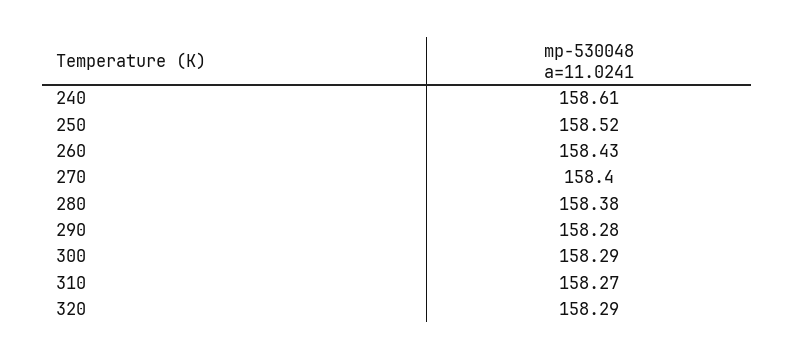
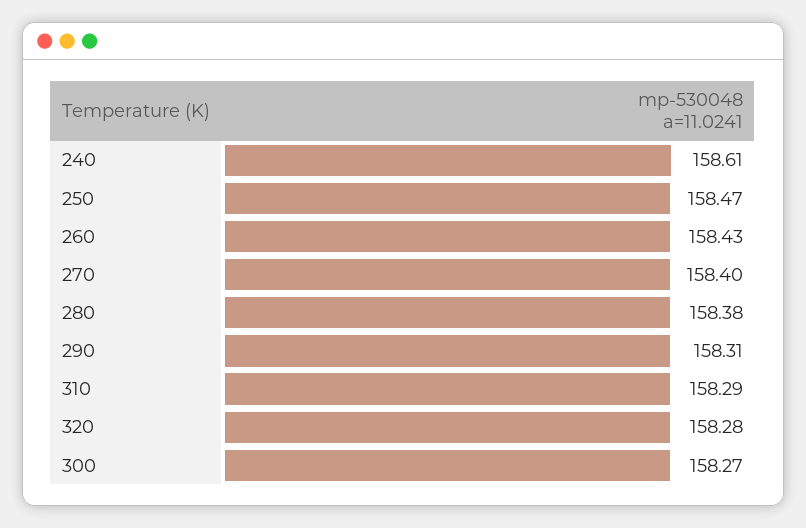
250: 158.52 -> 158.47
290: 158.28 -> 158.31
300: 158.29 -> 158.27
310: 158.27 -> 158.29
320: 158.29 -> 158.28

